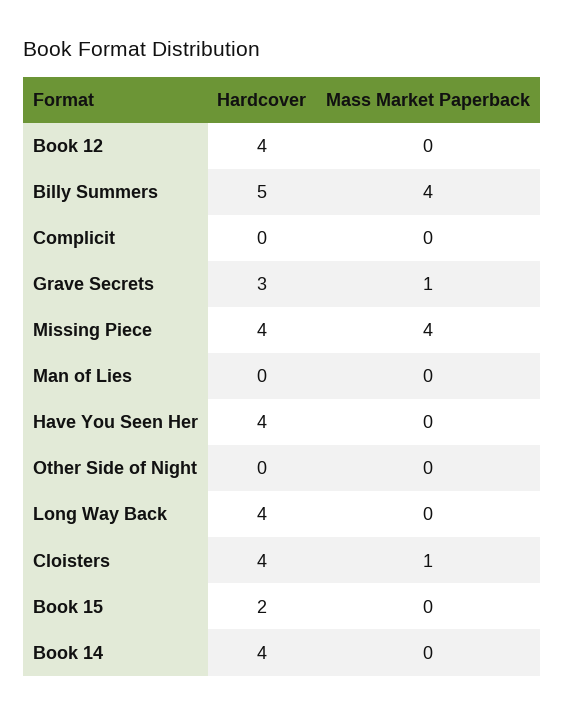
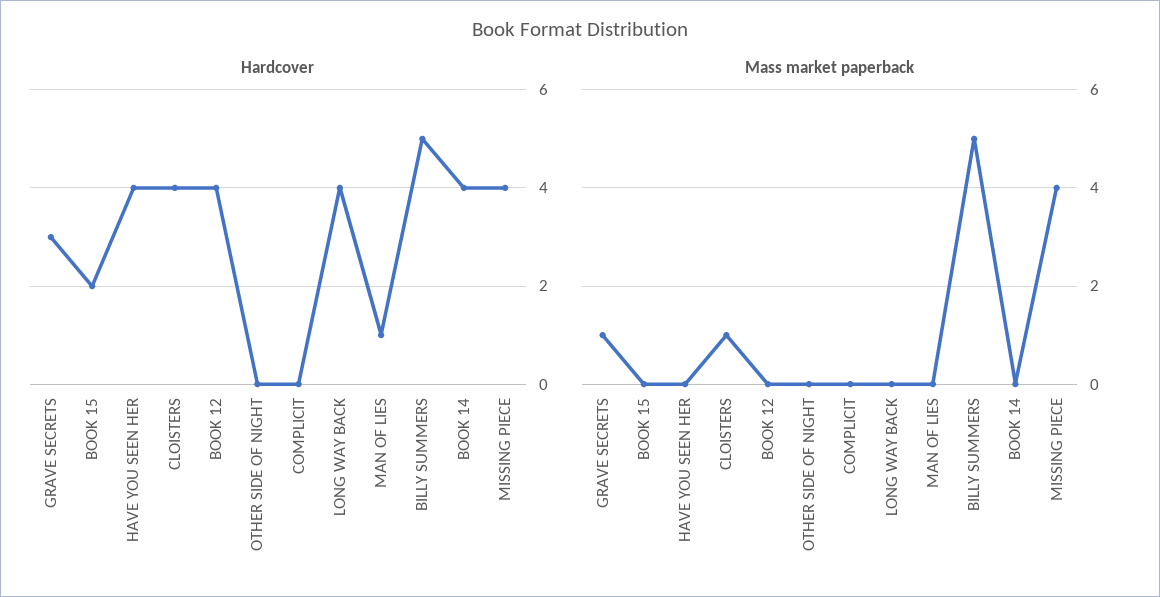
Mass Market Paperback, Billy Summers: 4 -> 5
Hardcover, Man of Lies: 0 -> 1

